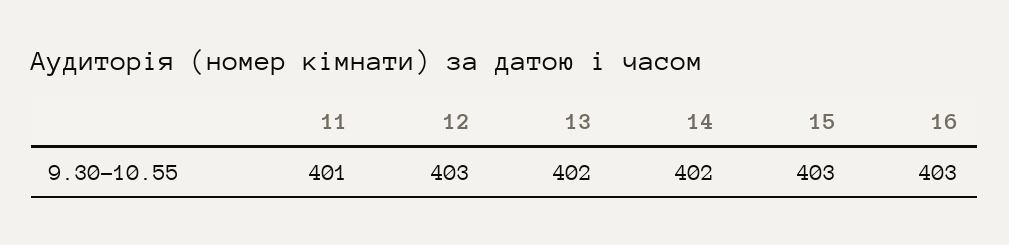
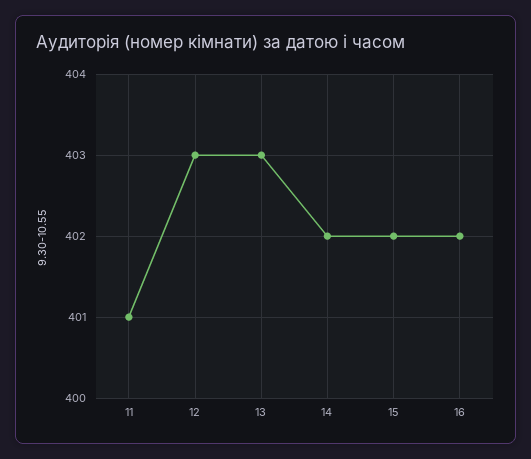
13: 402 -> 403
15: 403 -> 402
16: 403 -> 402

